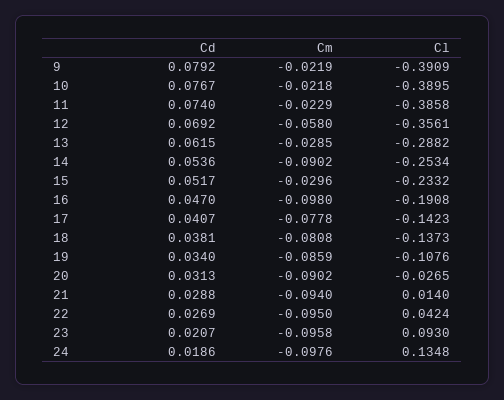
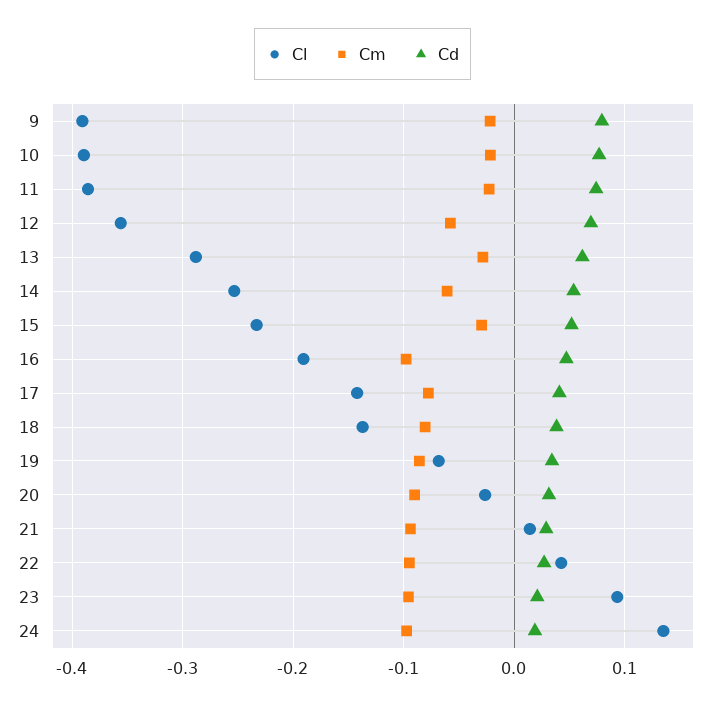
Cm, 14: -0.0902 -> -0.06
Cl, 19: -0.1076 -> -0.07

